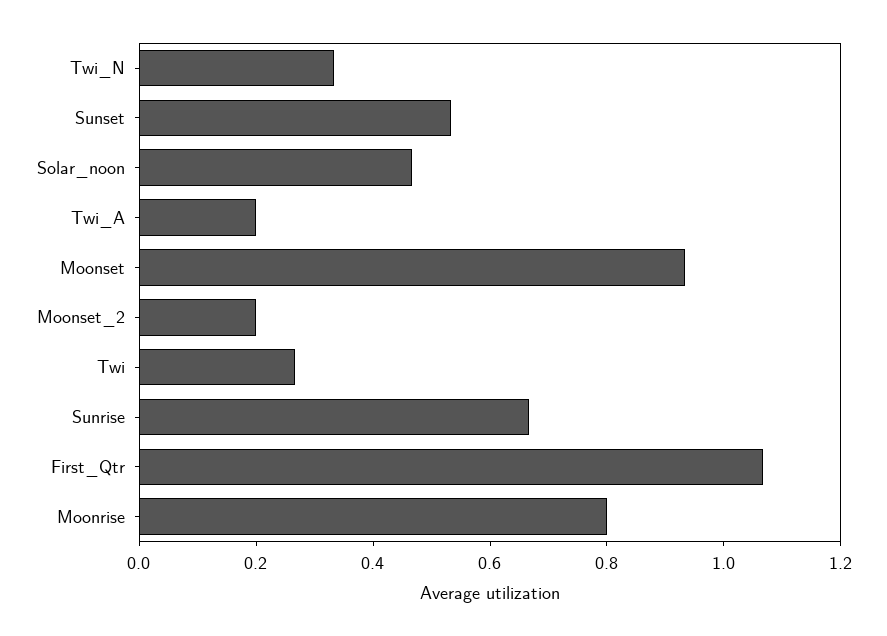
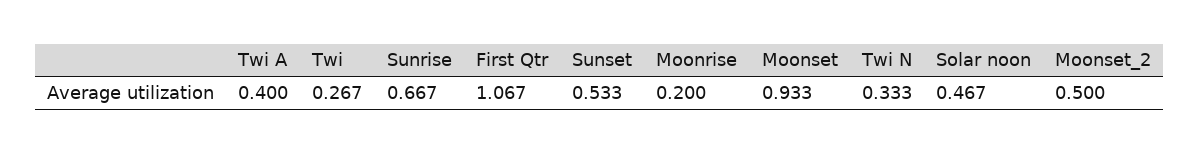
Twi_A: 0.2 -> 0.4
Moonset_2: 0.2 -> 0.5
Moonrise: 0.8 -> 0.2

